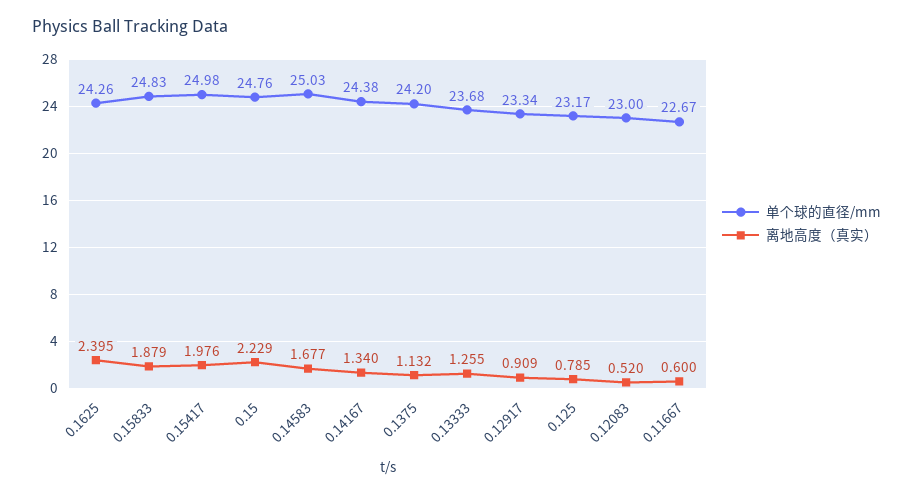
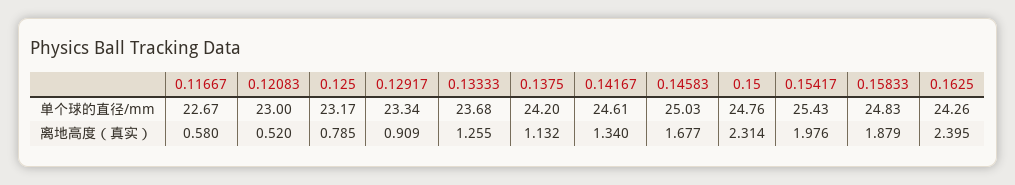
单个球的直径/mm, 0.15417: 24.98 -> 25.43
离地高度（真实）, 0.15: 2.229 -> 2.314
单个球的直径/mm, 0.14167: 24.38 -> 24.61
离地高度（真实）, 0.11667: 0.6 -> 0.58

